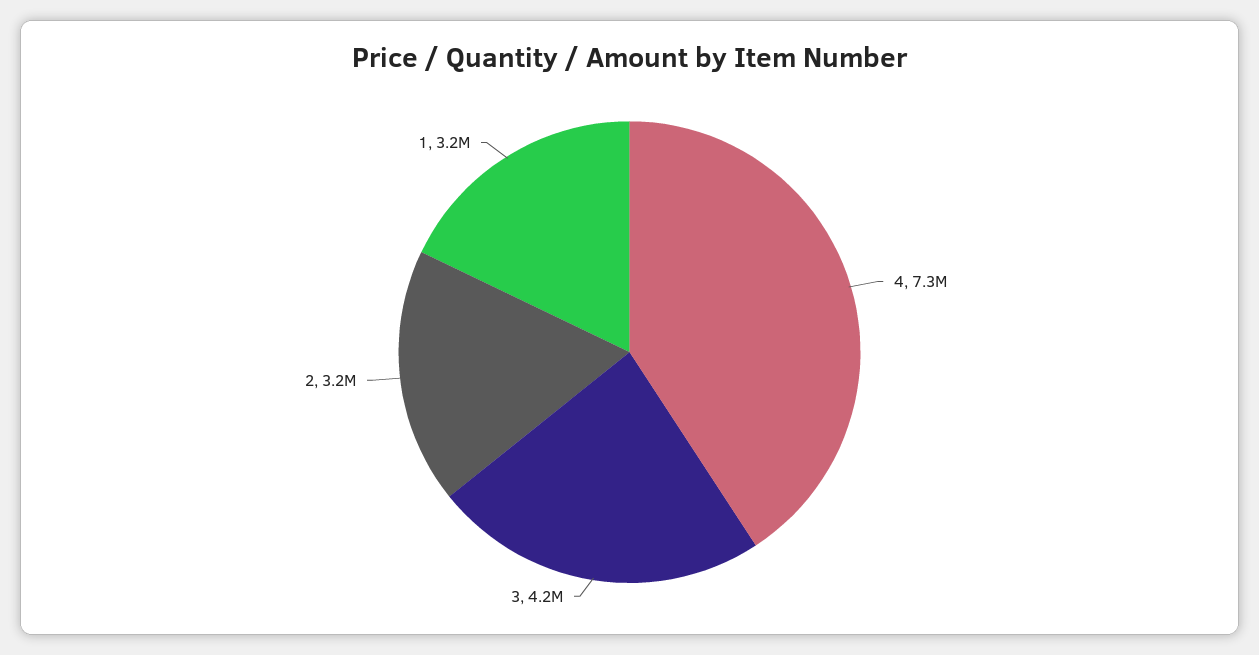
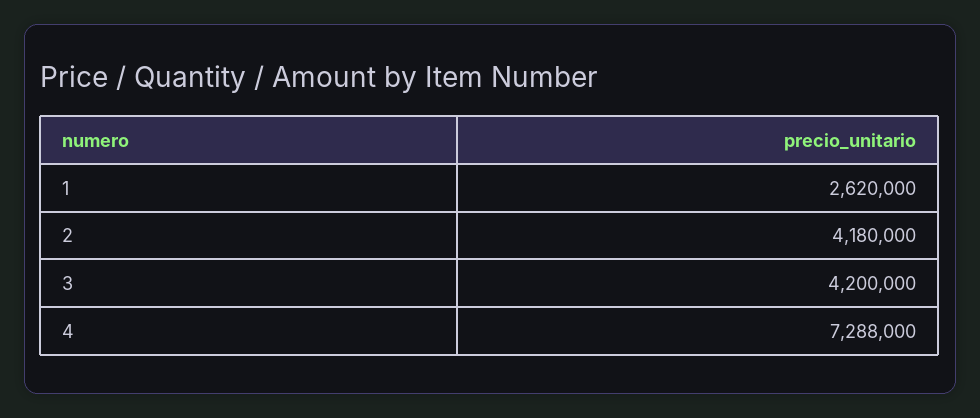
2: 3200000 -> 4180000
1: 3200000 -> 2620000

